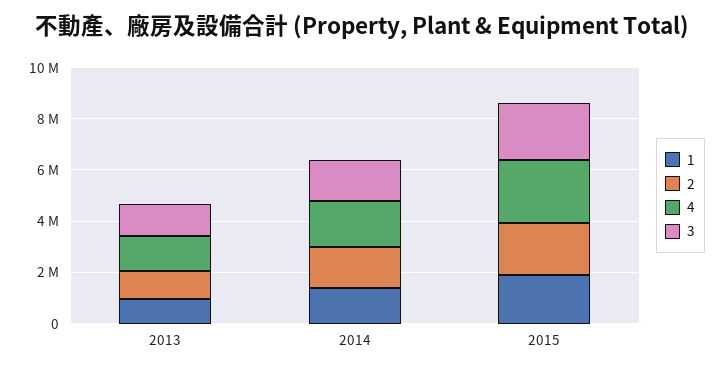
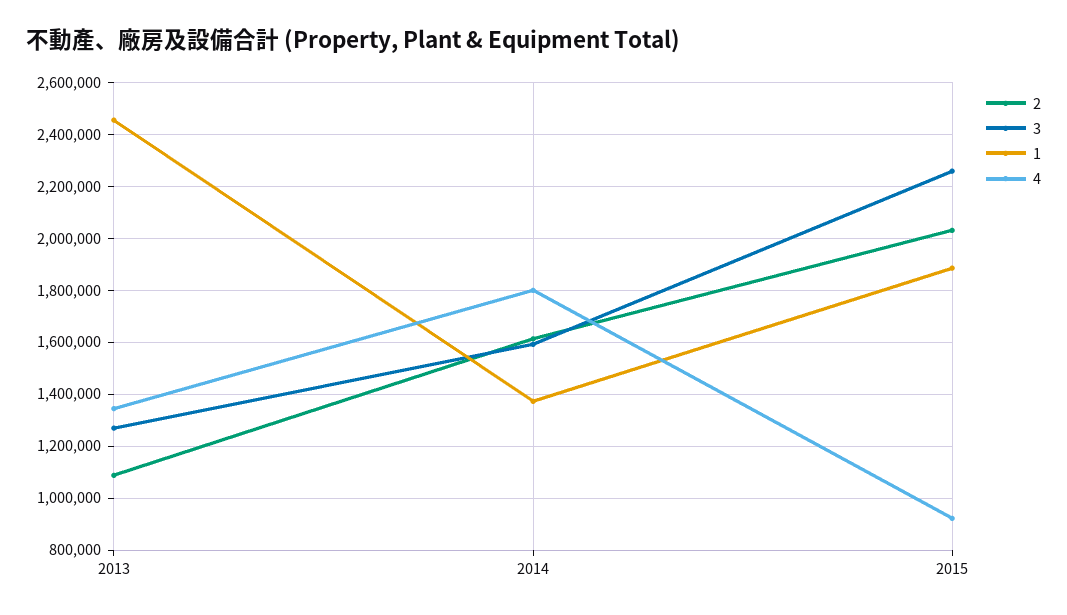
1, 2013: 1000000 -> 2450000
4, 2015: 2500000 -> 925000

